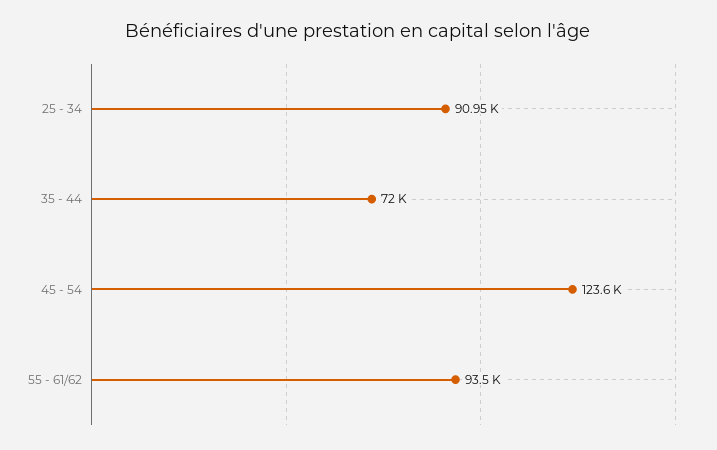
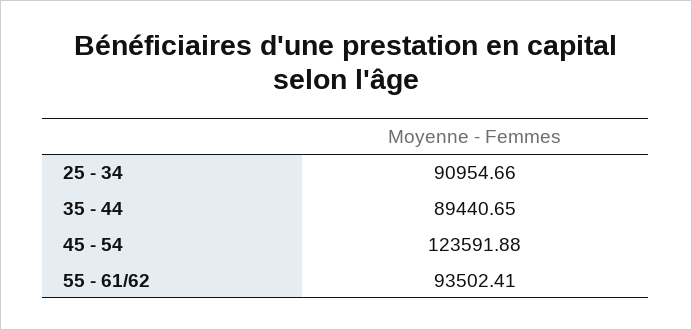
35 - 44: 72000 -> 89440.65

